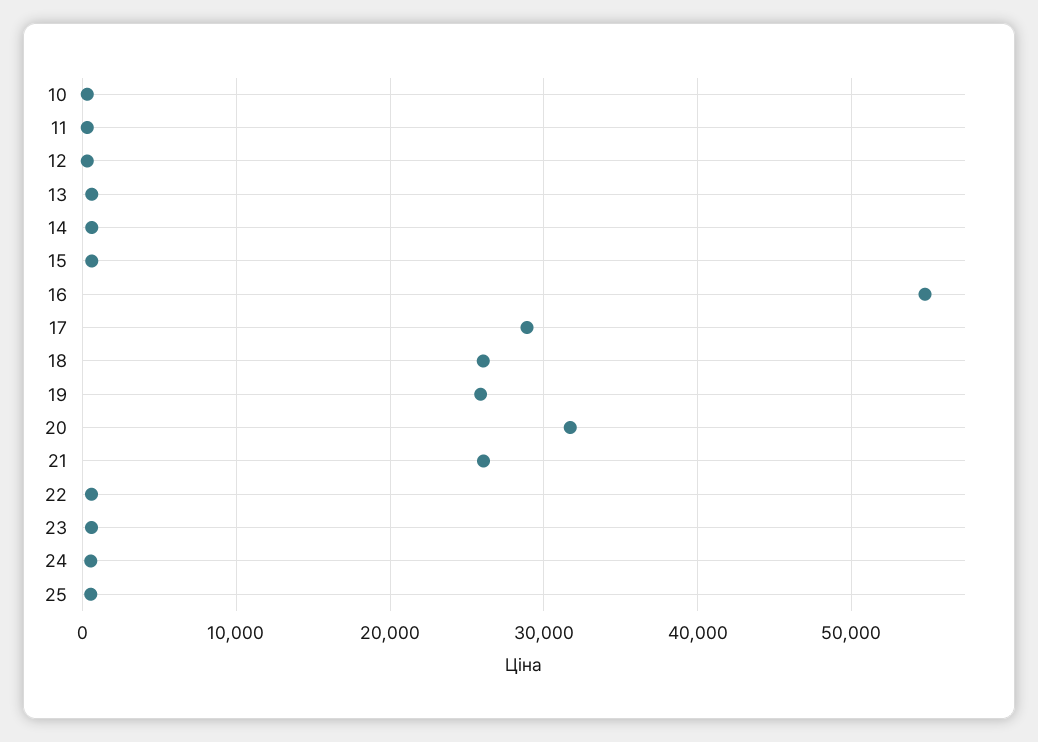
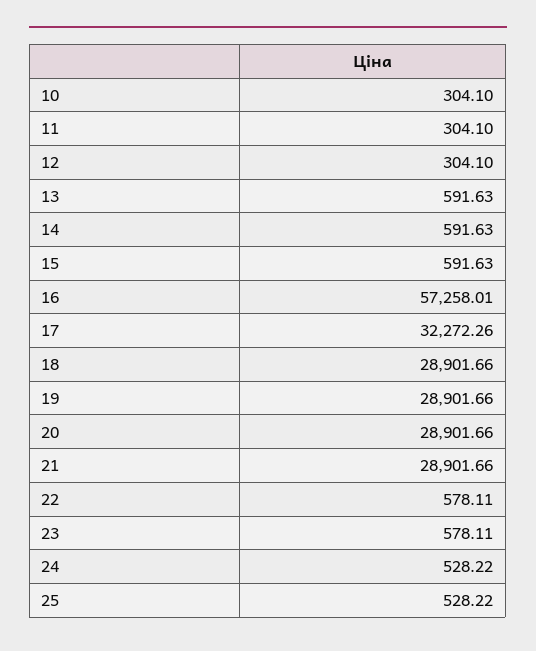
16: 55000 -> 57258.01
17: 29000 -> 32272.26
18: 26000 -> 28901.66
19: 26000 -> 28901.66
20: 32000 -> 28901.66
21: 26000 -> 28901.66

